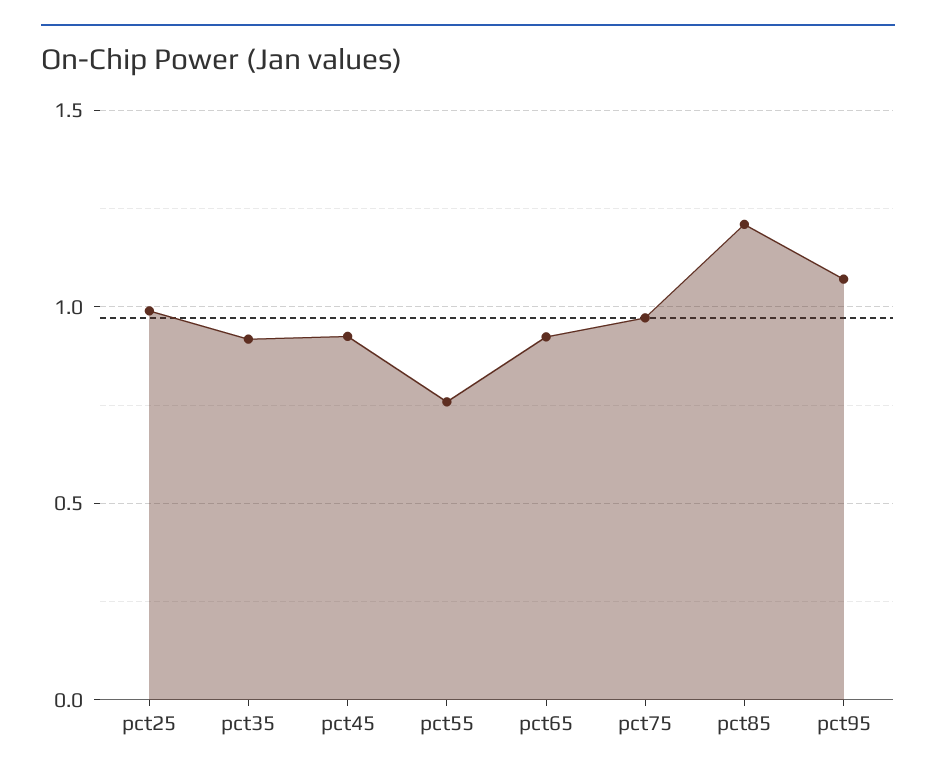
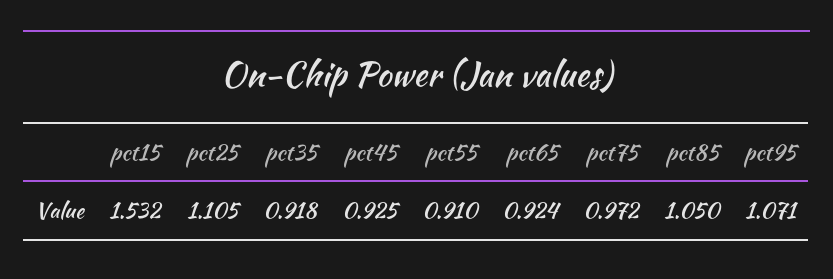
pct25: 1 -> 1.105
pct55: 0.75 -> 0.91
pct85: 1.2 -> 1.05
pct15: none -> 1.532

